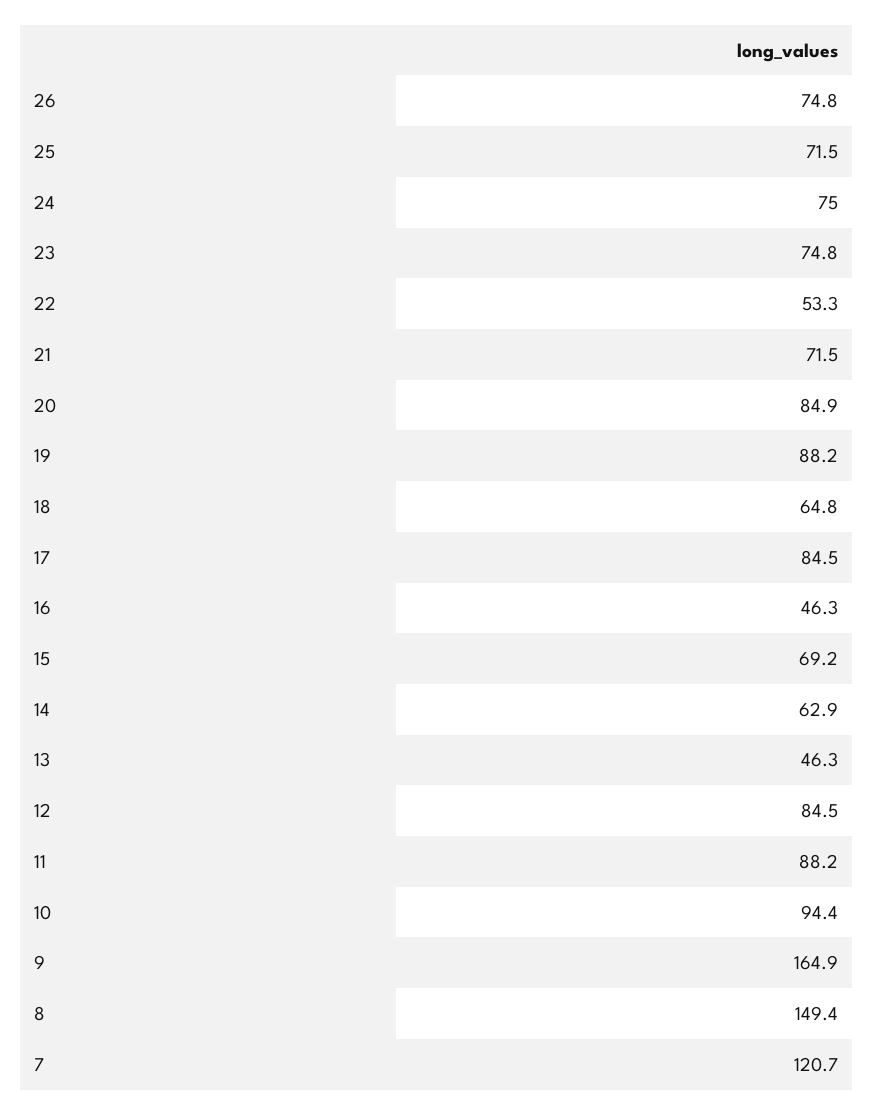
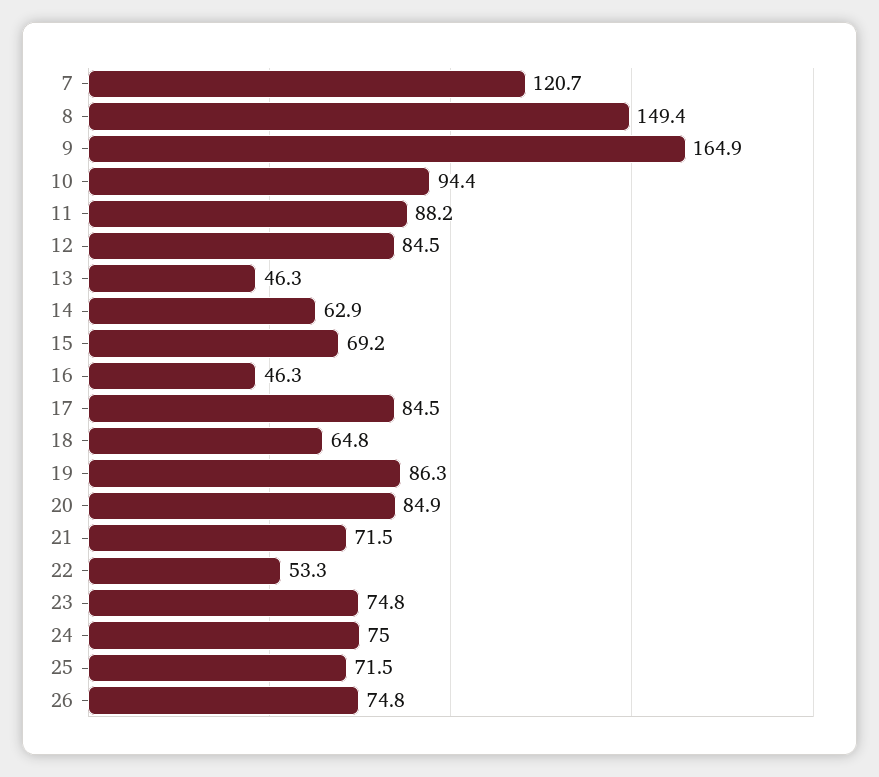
19: 88.2 -> 86.3

